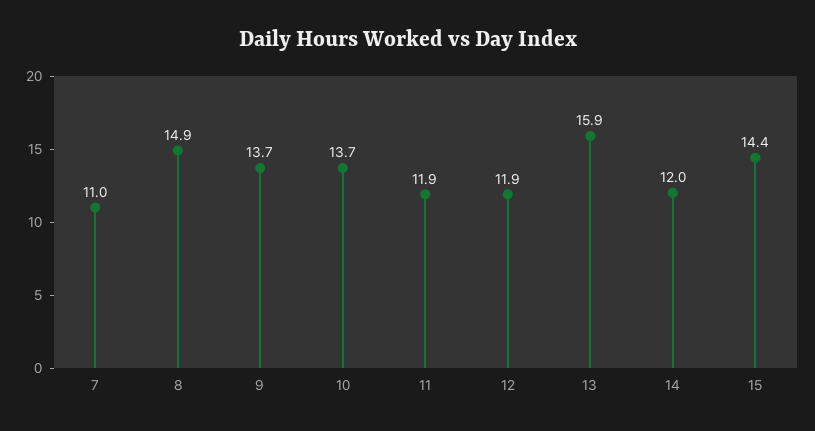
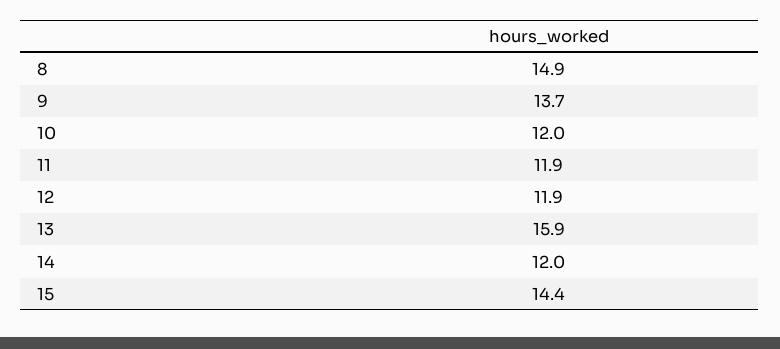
7: 11 -> none
10: 13.7 -> 12

